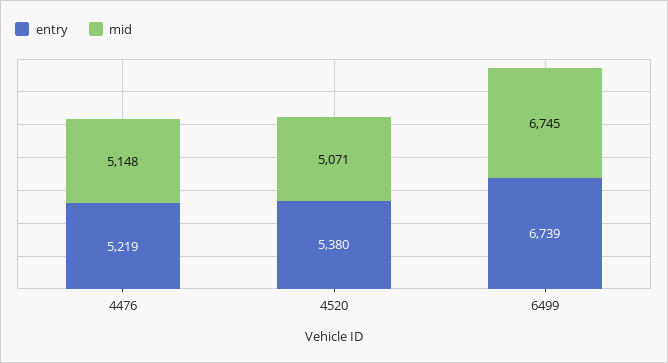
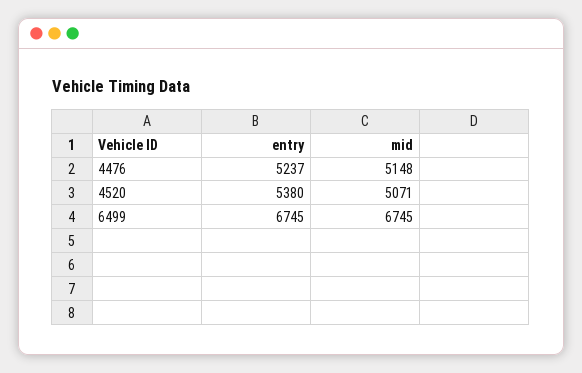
entry, 4476: 5219 -> 5237
entry, 6499: 6739 -> 6745

